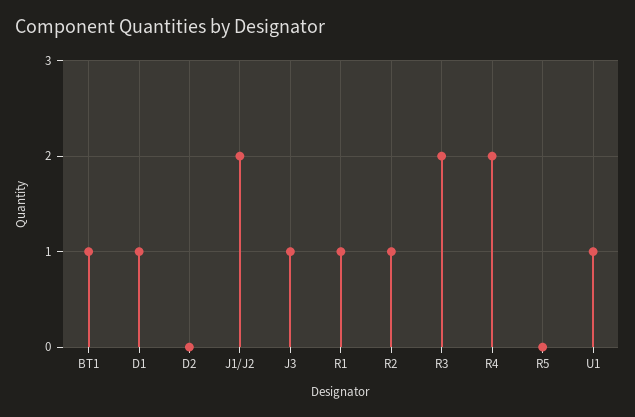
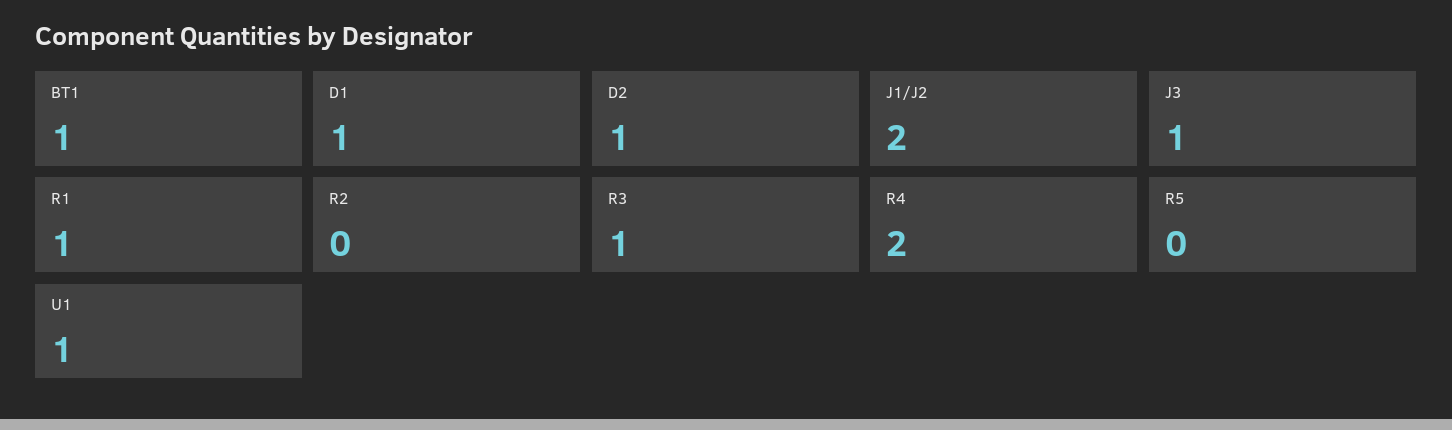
D2: 0 -> 1
R2: 1 -> 0
R3: 2 -> 1

